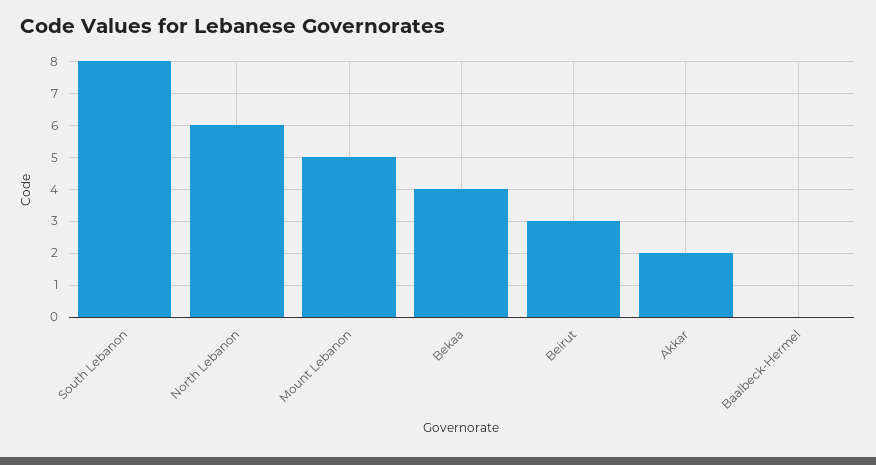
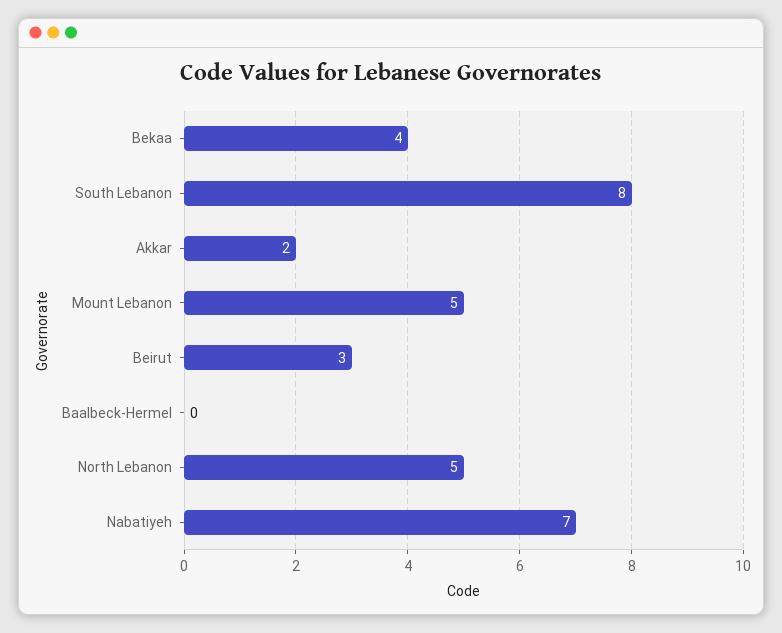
North Lebanon: 6 -> 5
Nabatiyeh: none -> 7

